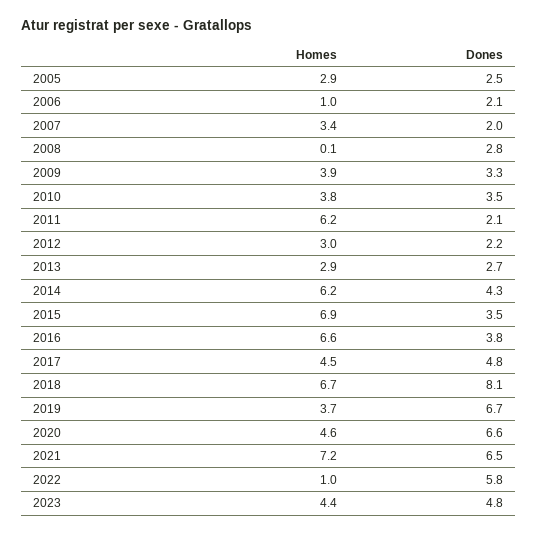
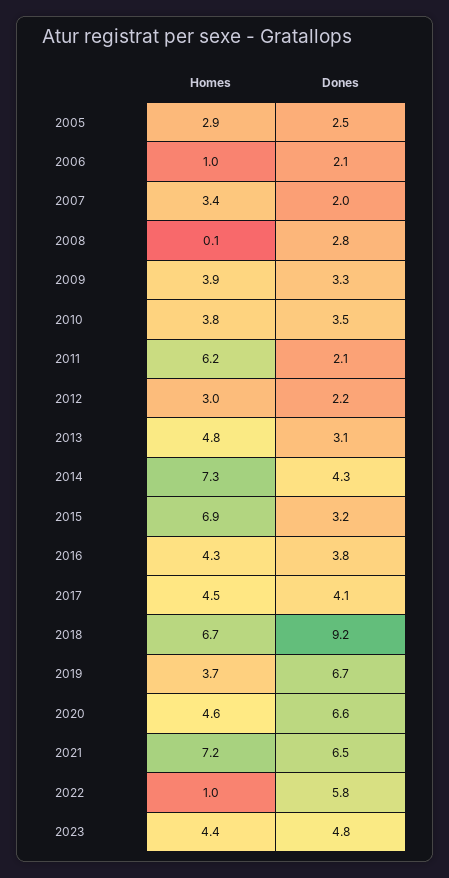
Homes, 2013: 2.9 -> 4.8
Dones, 2013: 2.7 -> 3.1
Homes, 2014: 6.2 -> 7.3
Dones, 2015: 3.5 -> 3.2
Homes, 2016: 6.6 -> 4.3
Dones, 2017: 4.8 -> 4.1
Dones, 2018: 8.1 -> 9.2

